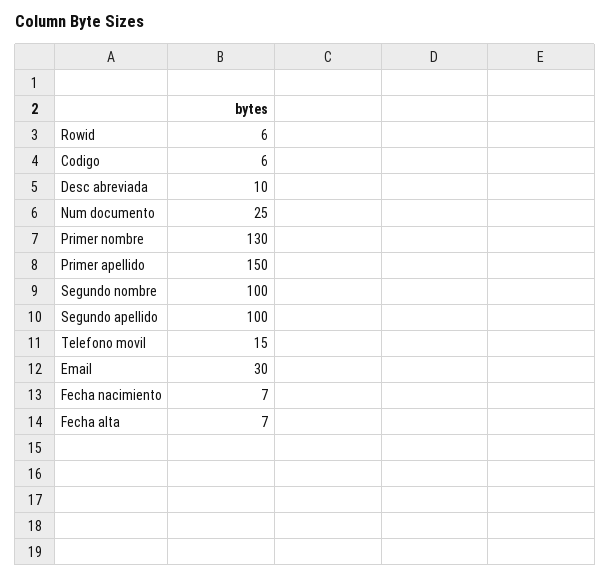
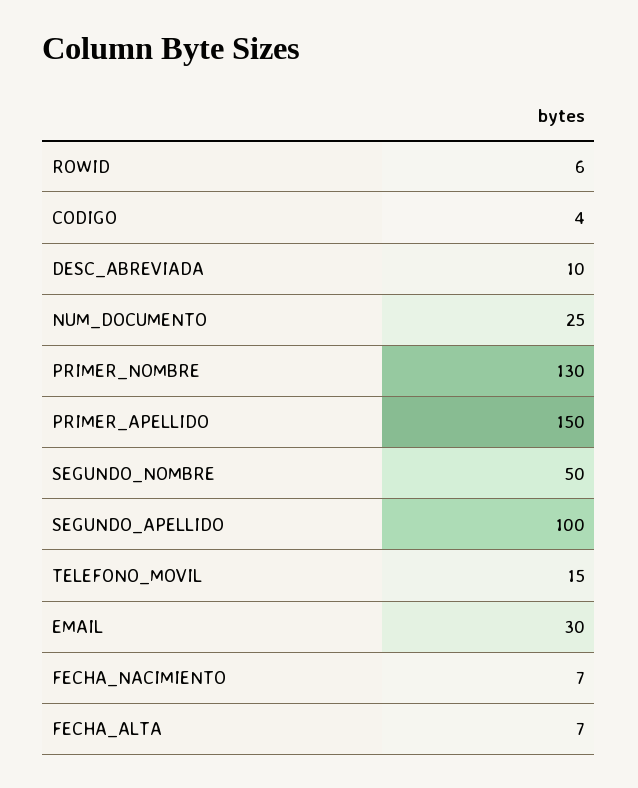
Codigo: 6 -> 4
Segundo nombre: 100 -> 50

